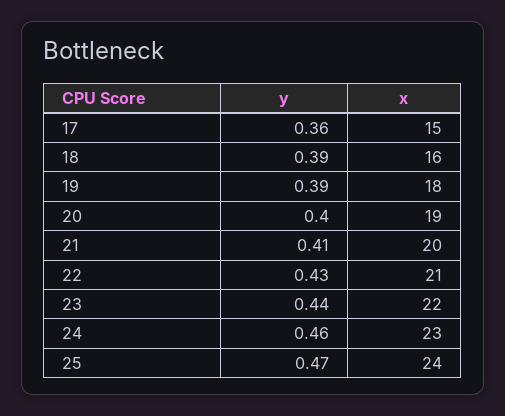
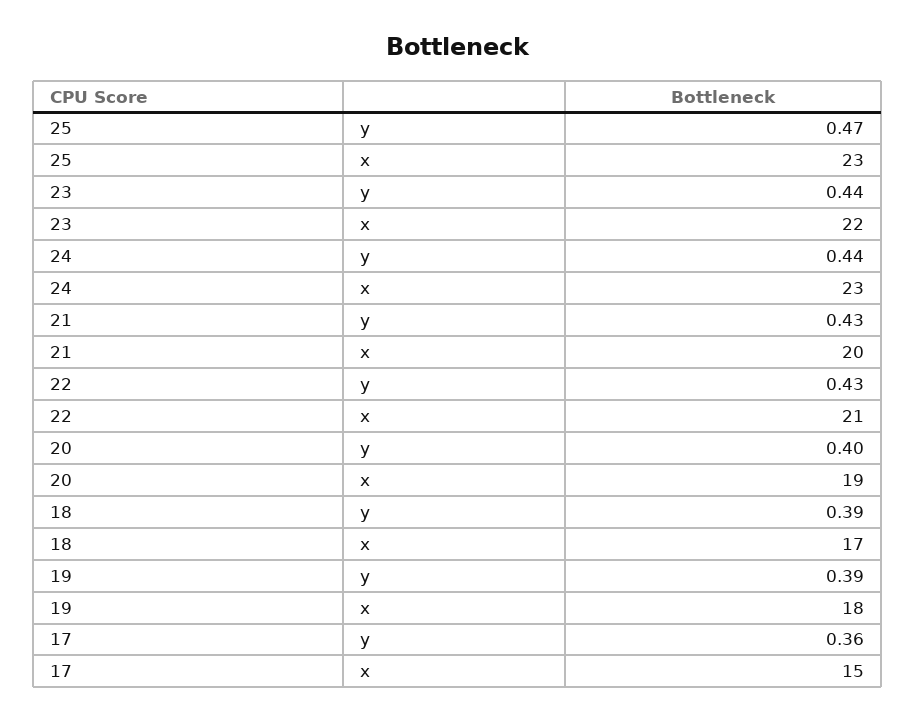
x, 18: 16 -> 17
y, 21: 0.41 -> 0.43
y, 24: 0.46 -> 0.44
x, 25: 24 -> 23

